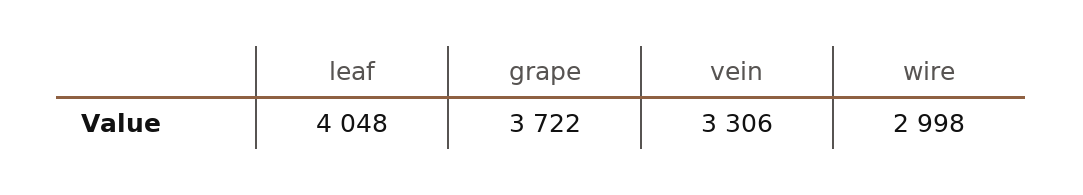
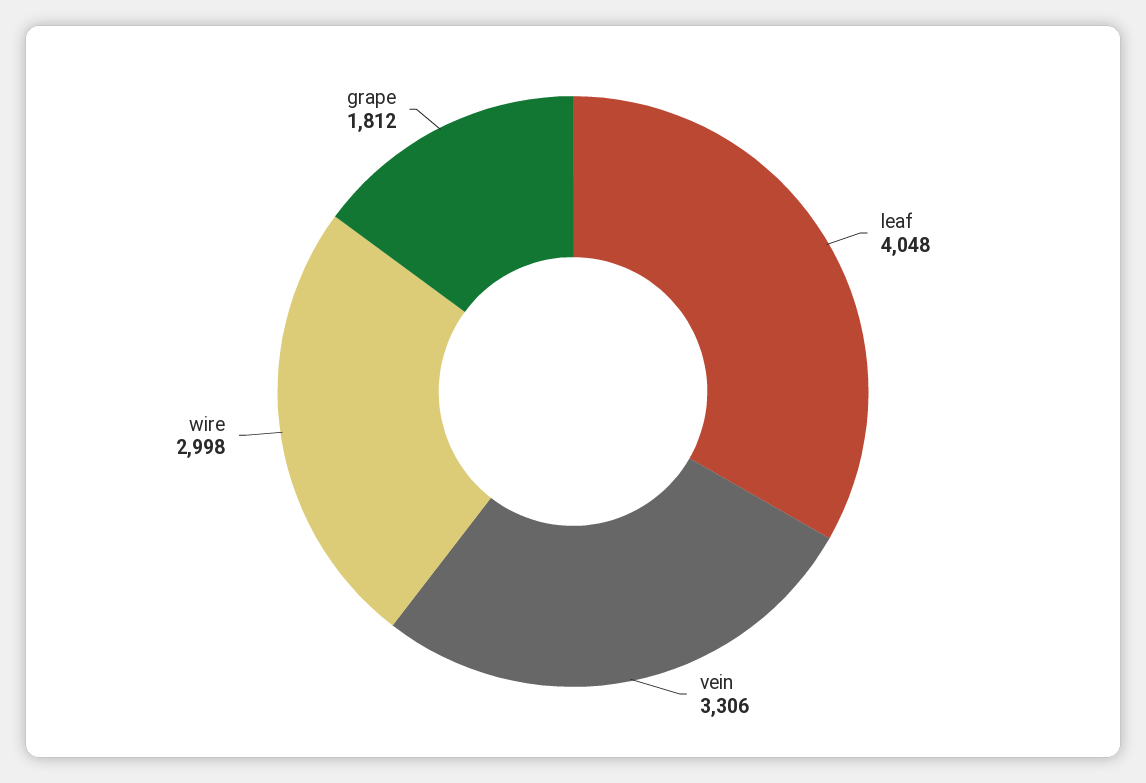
grape: 3722 -> 1812

